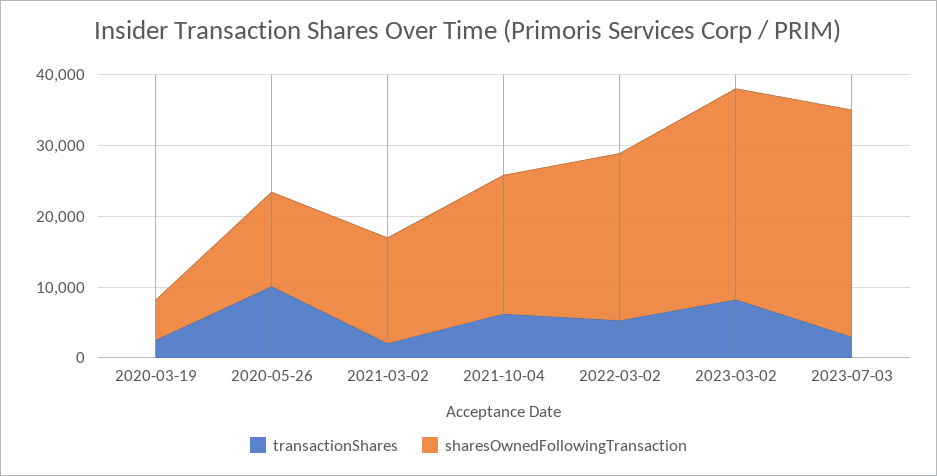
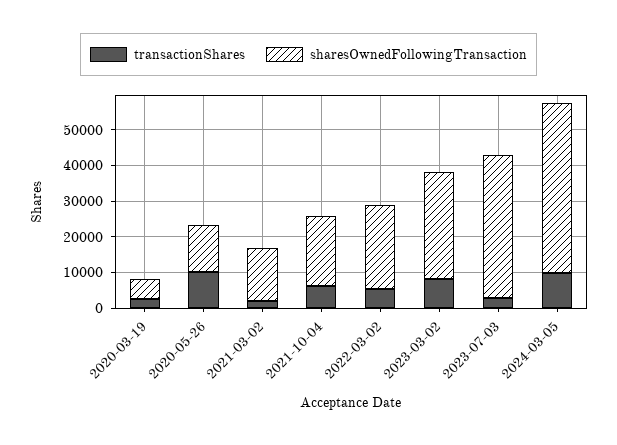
sharesOwnedFollowingTransaction, 2023-07-03: 32000 -> 40000
transactionShares, 2024-03-05: none -> 10000
sharesOwnedFollowingTransaction, 2024-03-05: none -> 47500

